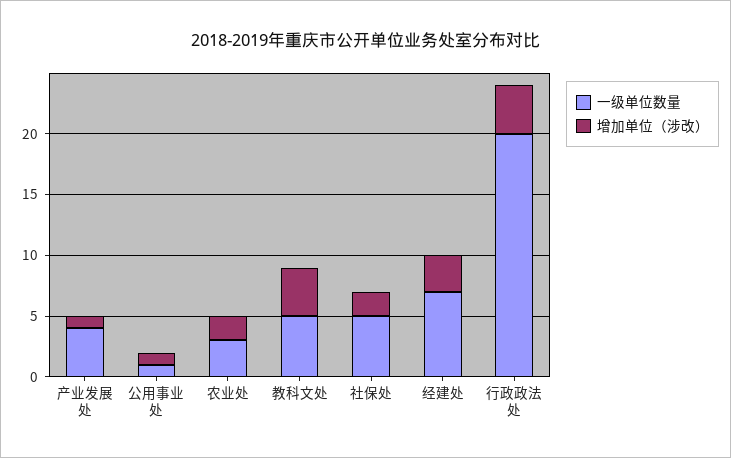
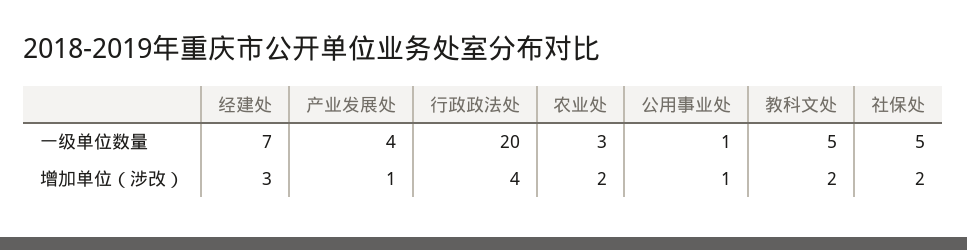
增加单位（涉改）, 教科文处: 4 -> 2

